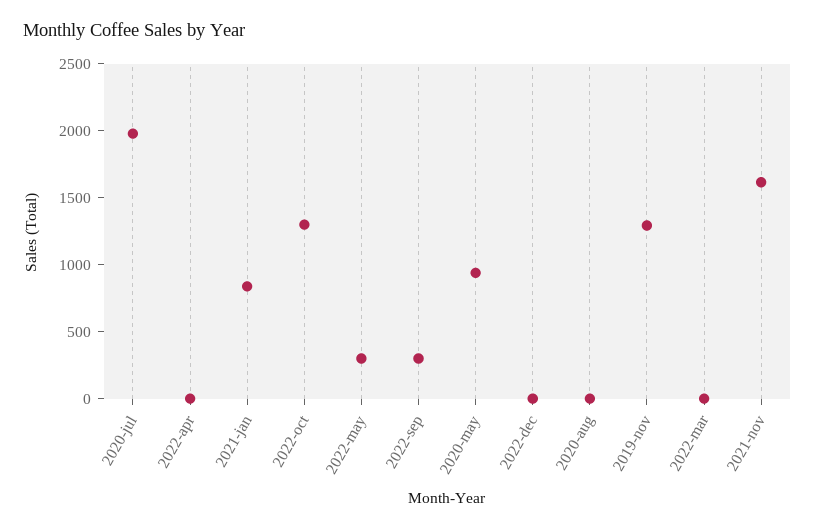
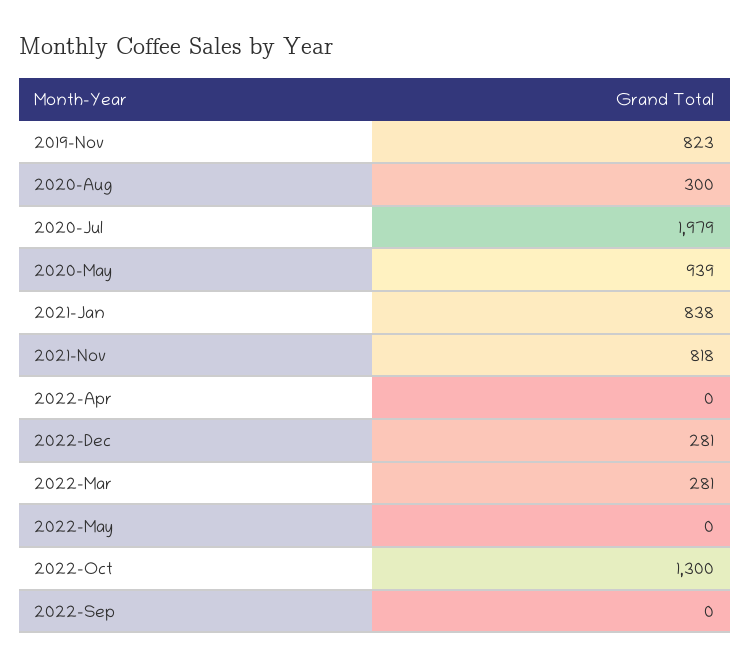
2022-may: 300 -> 0
2022-sep: 300 -> 0
2022-dec: 0 -> 281
2020-aug: 0 -> 300
2019-nov: 1300 -> 823
2022-mar: 0 -> 281
2021-nov: 1600 -> 818

